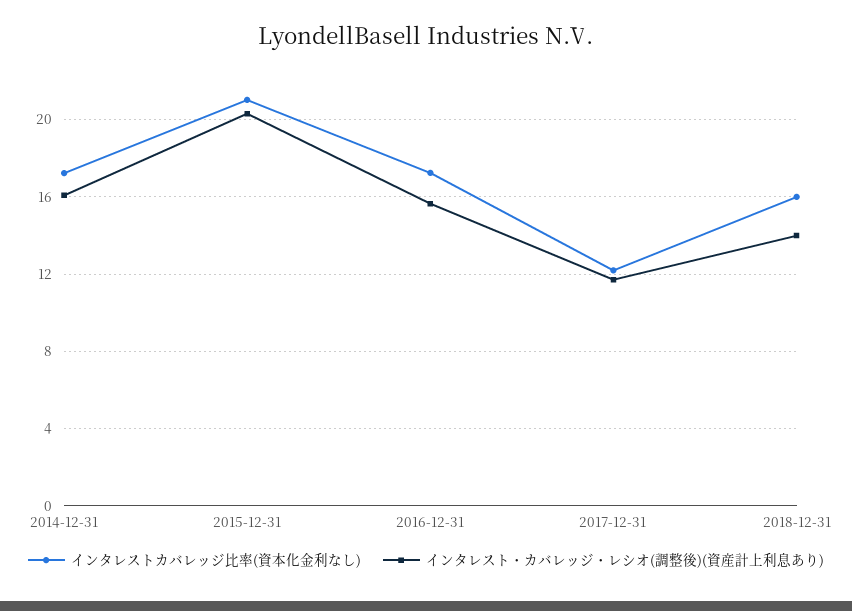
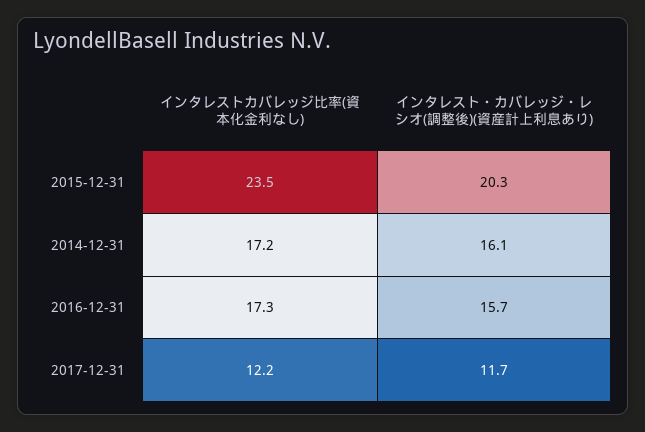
インタレストカバレッジ比率(資本化金利なし), 2015-12-31: 21 -> 23.5
インタレストカバレッジ比率(資本化金利なし), 2018-12-31: 16 -> none
インタレスト・カバレッジ・レシオ(調整後)(資産計上利息あり), 2018-12-31: 14 -> none

